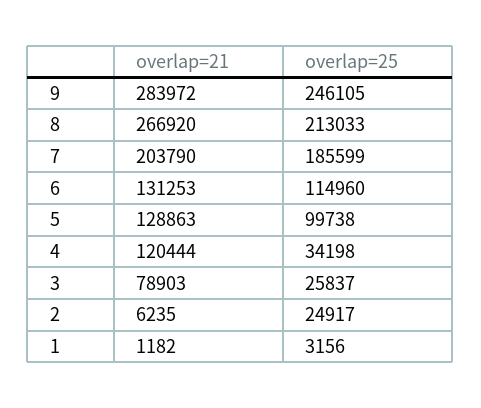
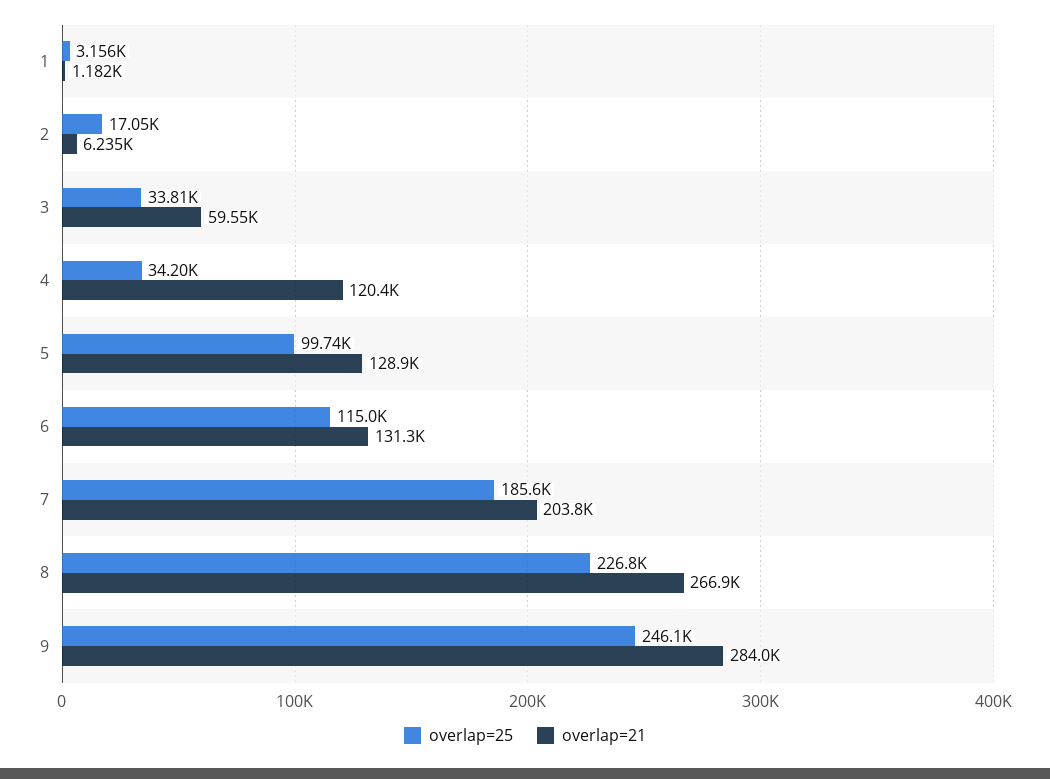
overlap=25, 8: 213033 -> 226800
overlap=21, 3: 78903 -> 59550
overlap=25, 3: 25837 -> 33810
overlap=25, 2: 24917 -> 17050

